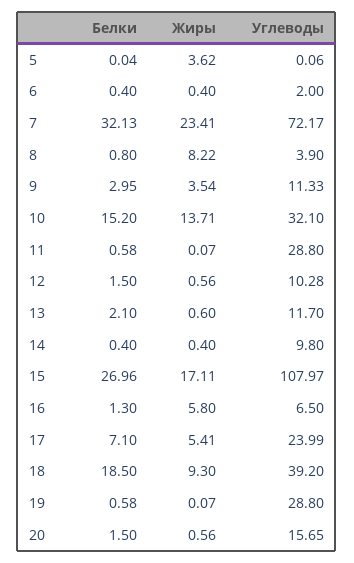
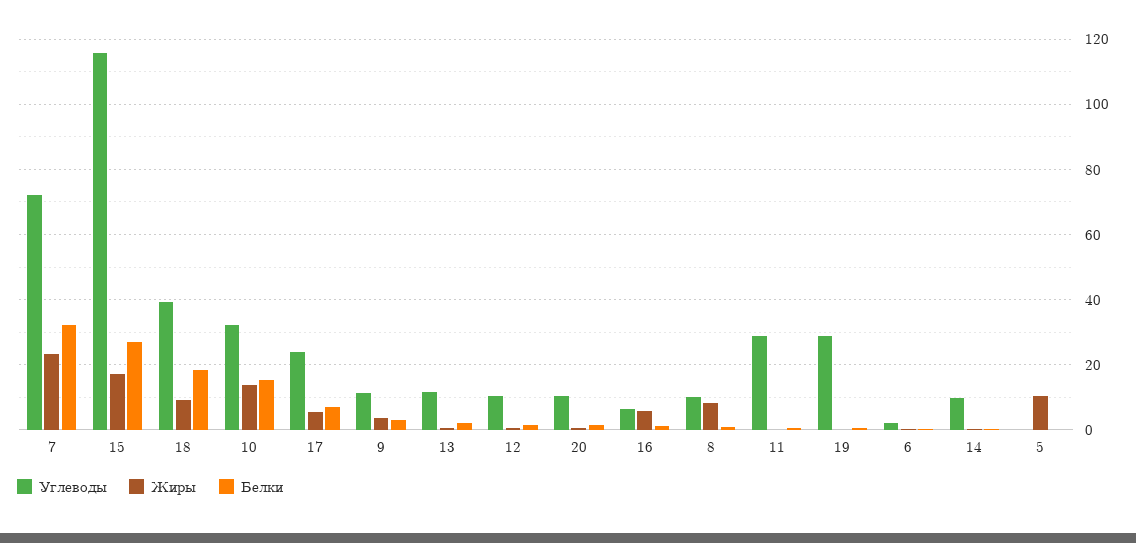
Жиры, 5: 3.62 -> 10
Углеводы, 8: 3.9 -> 10
Углеводы, 15: 107.97 -> 116
Углеводы, 20: 15.65 -> 10

